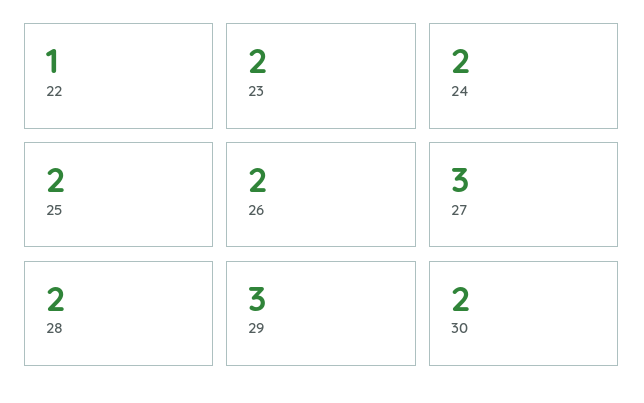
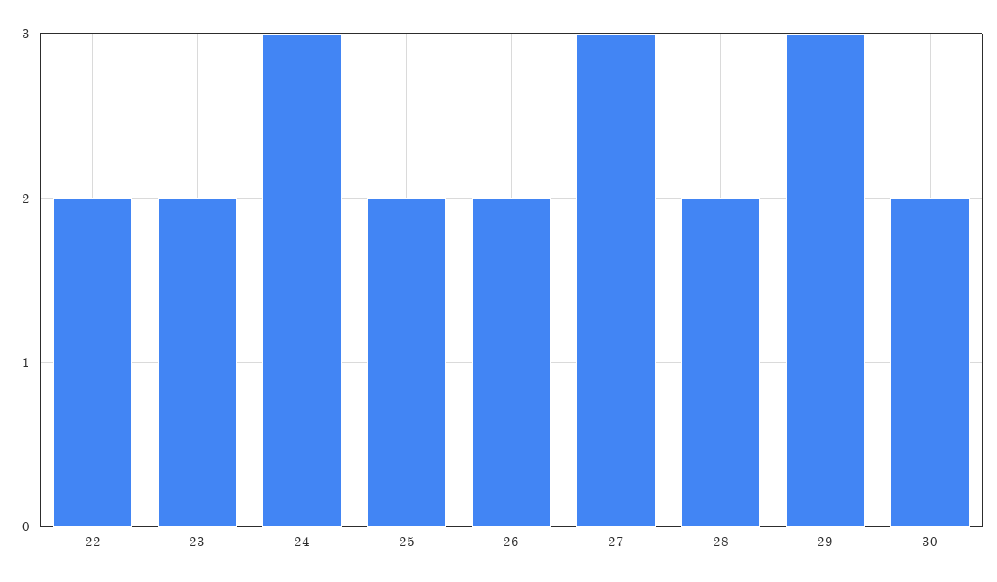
22: 1 -> 2
24: 2 -> 3

